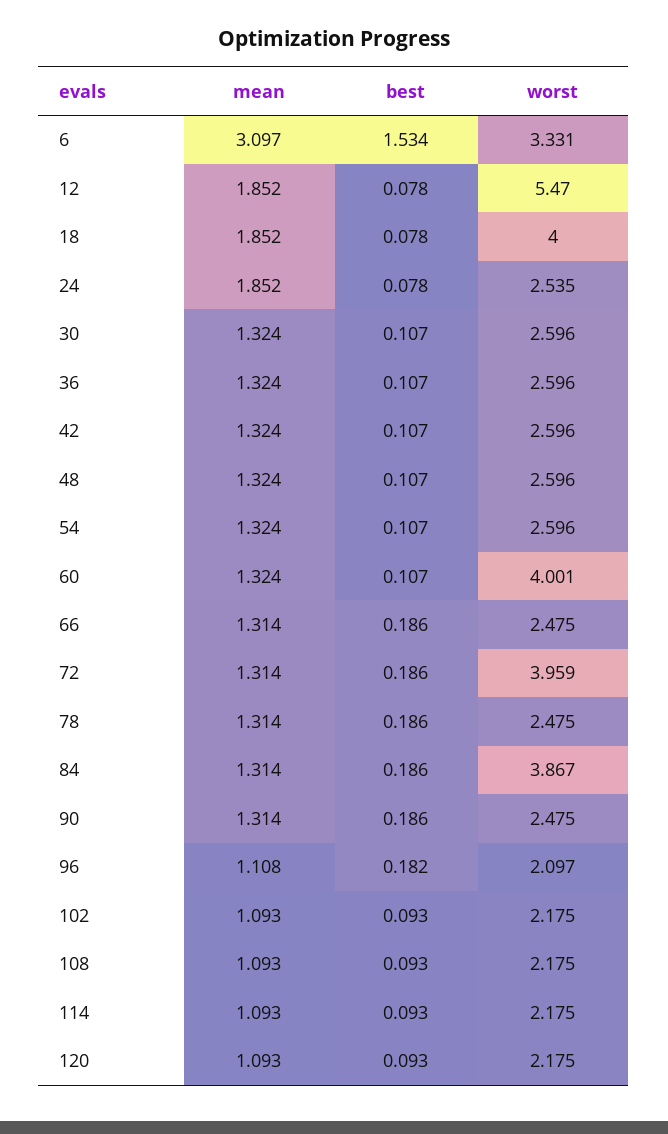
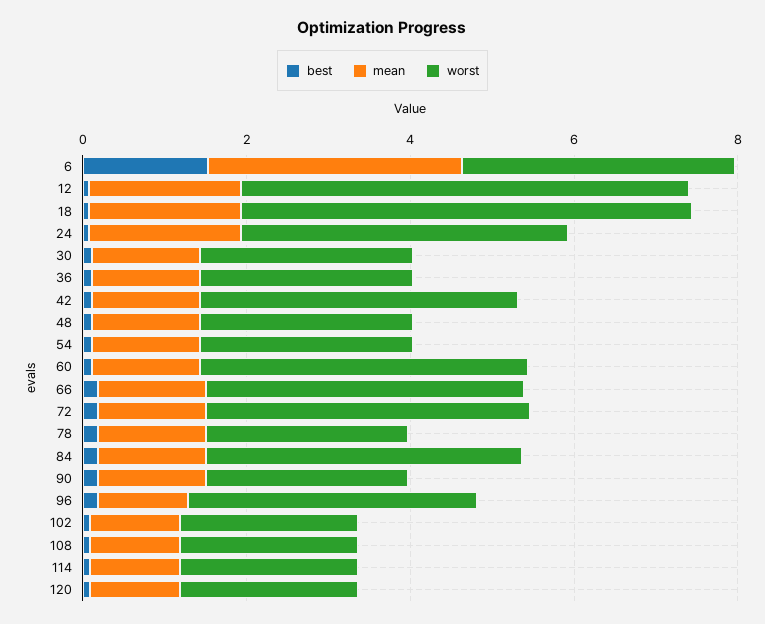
worst, 18: 4 -> 5.5
worst, 24: 2.535 -> 4
worst, 42: 2.596 -> 4
worst, 66: 2.475 -> 4
worst, 96: 2.097 -> 3.5

